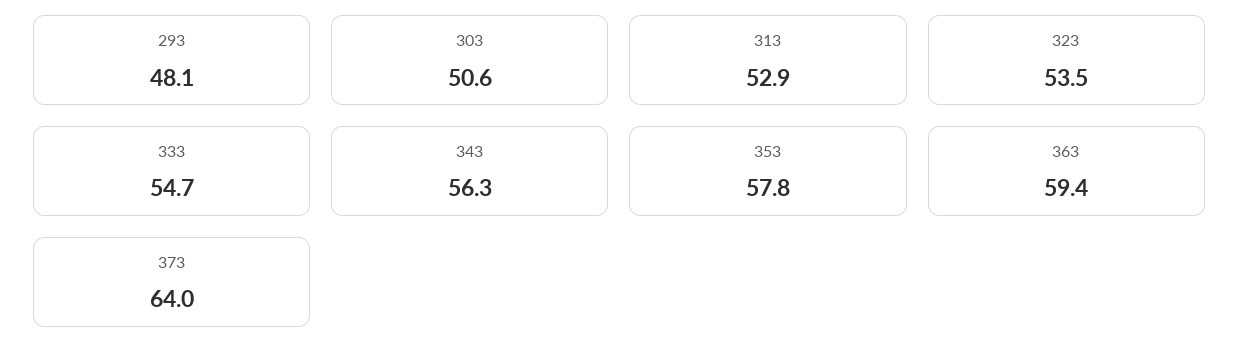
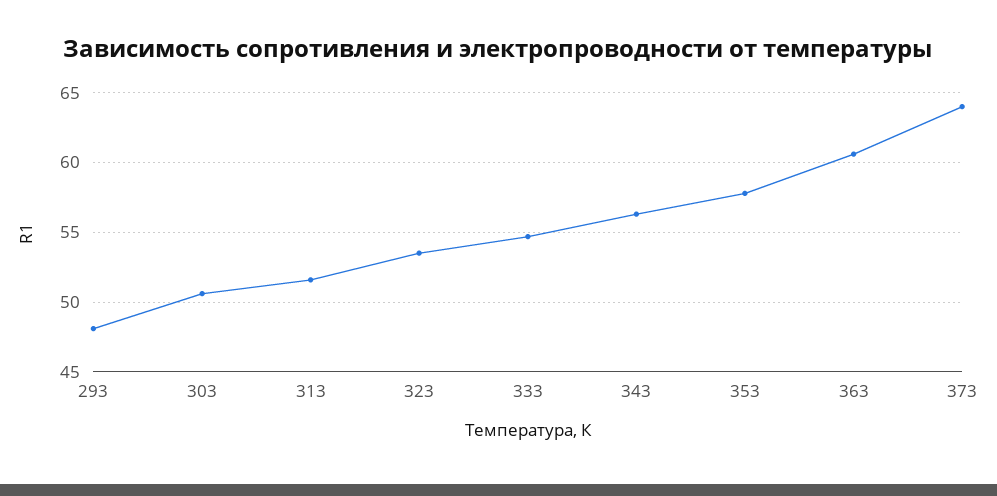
313: 52.9 -> 51.5
363: 59.4 -> 60.5

